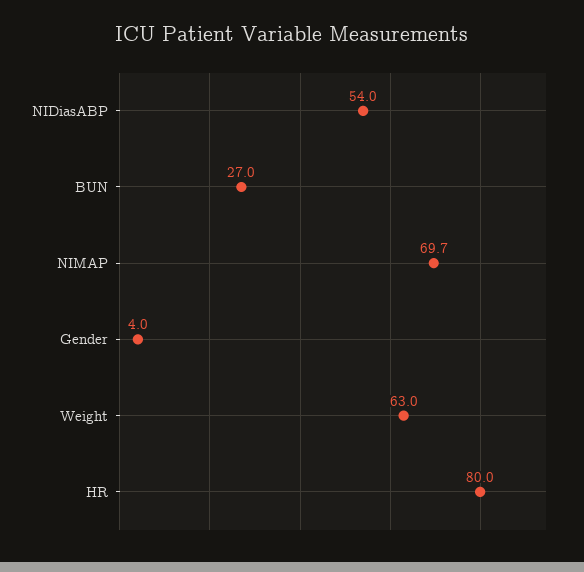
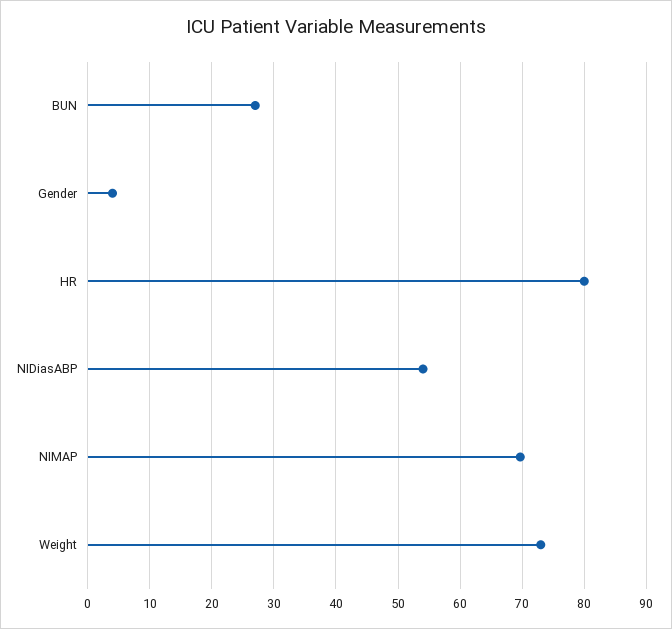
Weight: 63 -> 73

